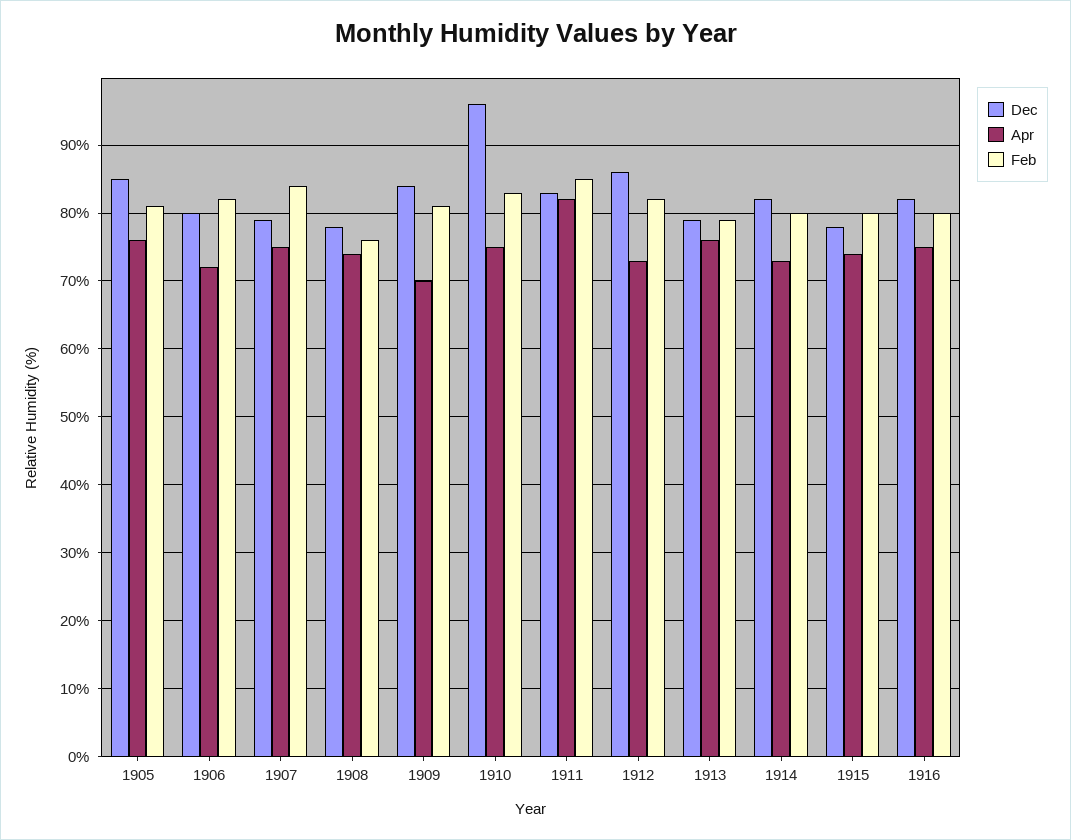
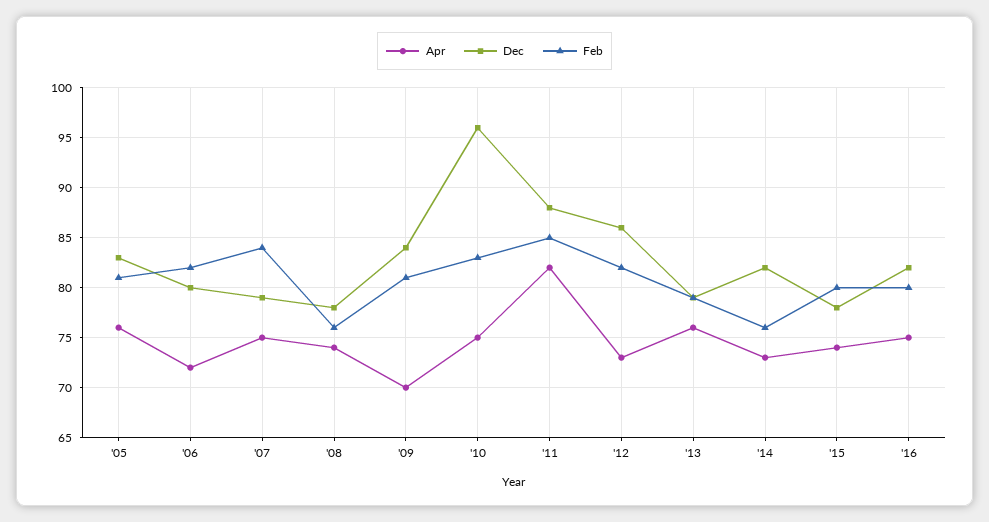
Dec, 1905: 85 -> 83
Dec, 1911: 83 -> 88
Feb, 1914: 80 -> 76

